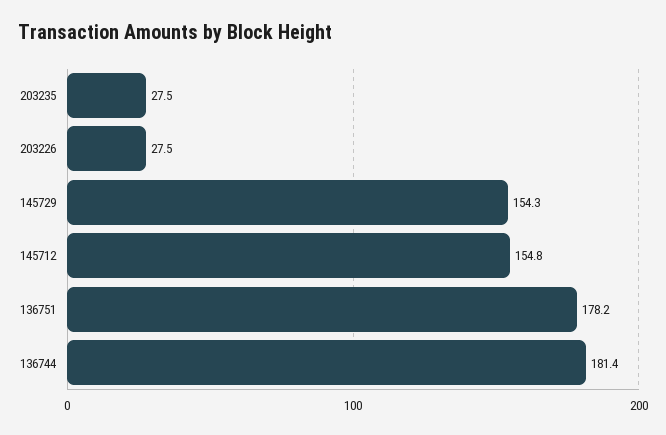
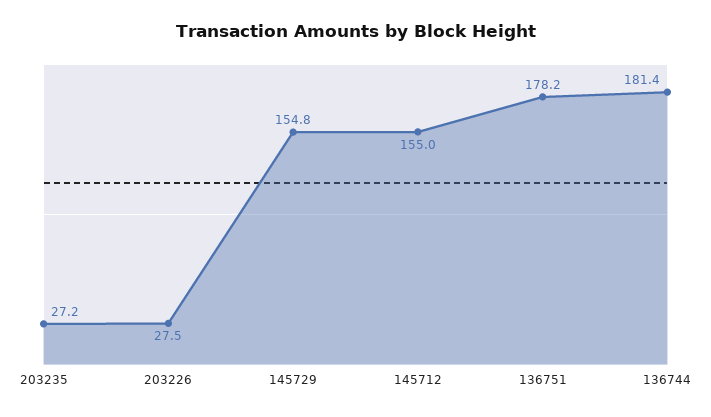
203235: 27.5 -> 27.2
145729: 154.3 -> 154.8
145712: 154.8 -> 155

